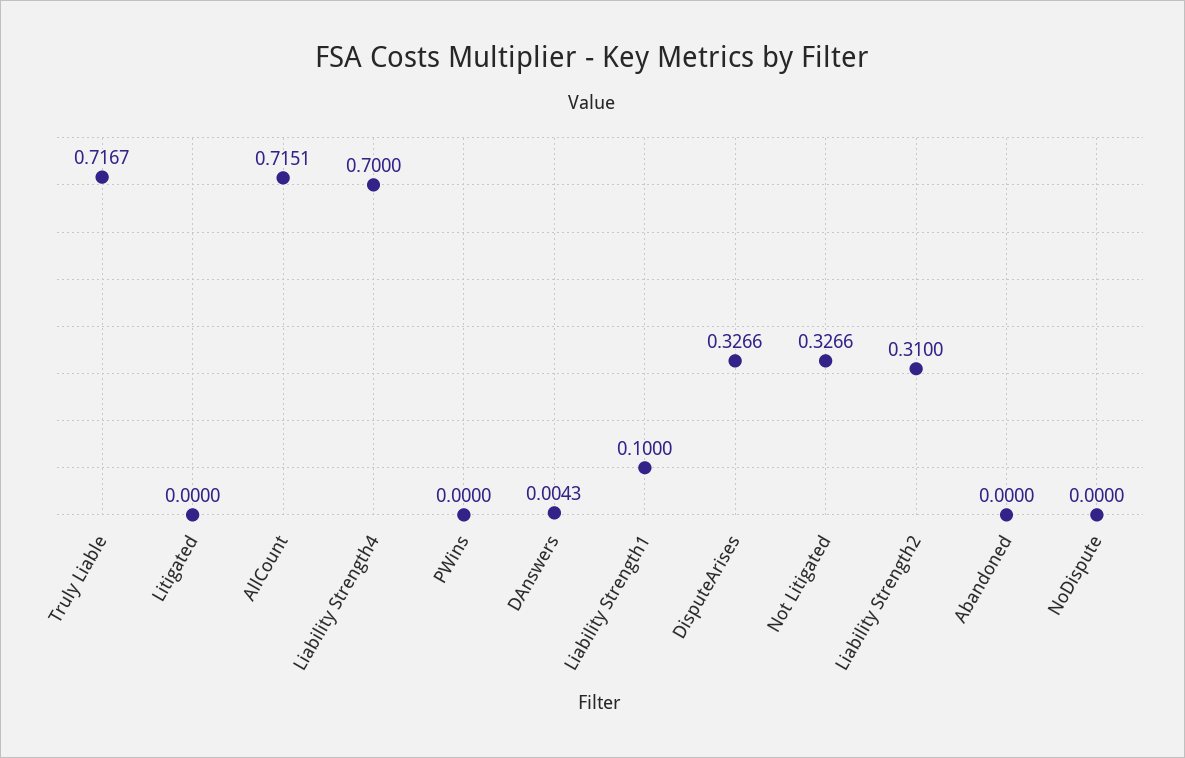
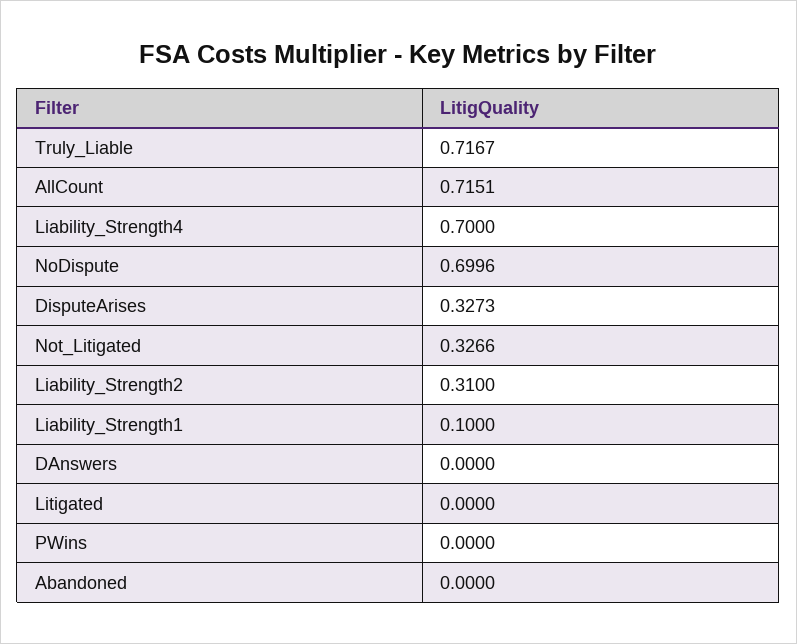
DAnswers: 0.0043 -> 0
DisputeArises: 0.3266 -> 0.3273
NoDispute: 0 -> 0.6996

